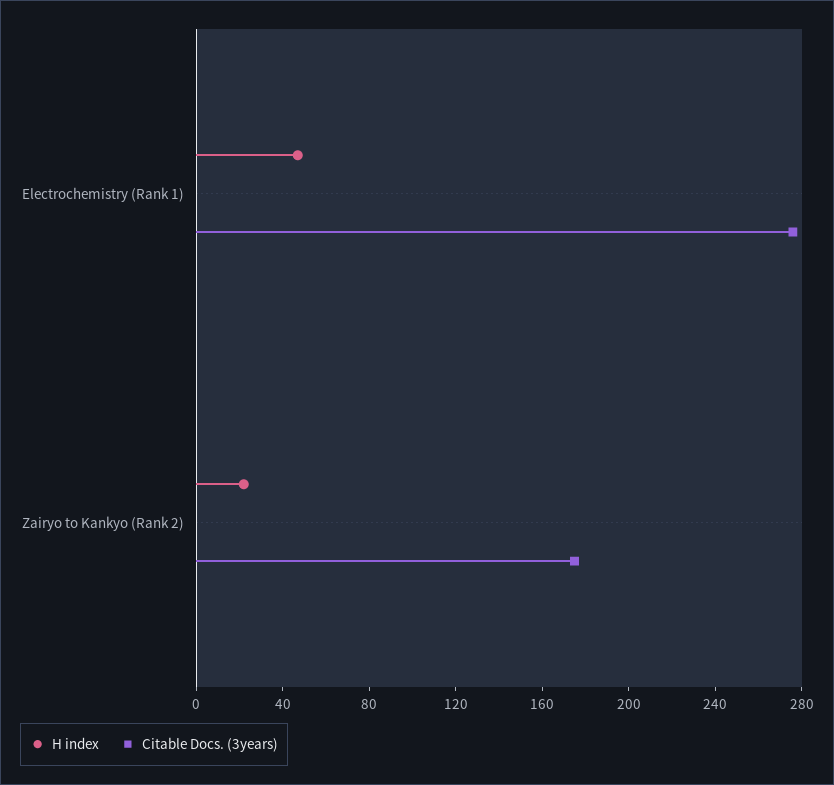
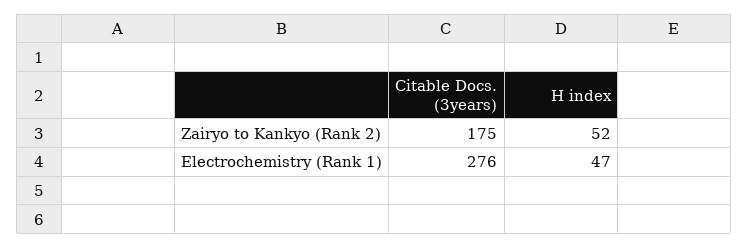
H index, Zairyo to Kankyo (Rank 2): 20 -> 52

